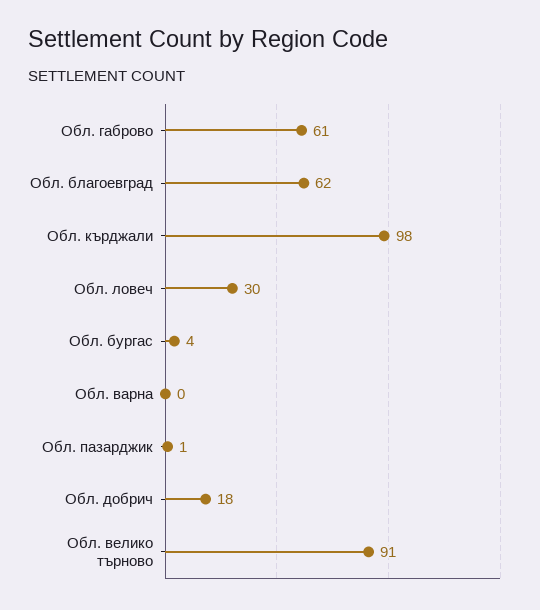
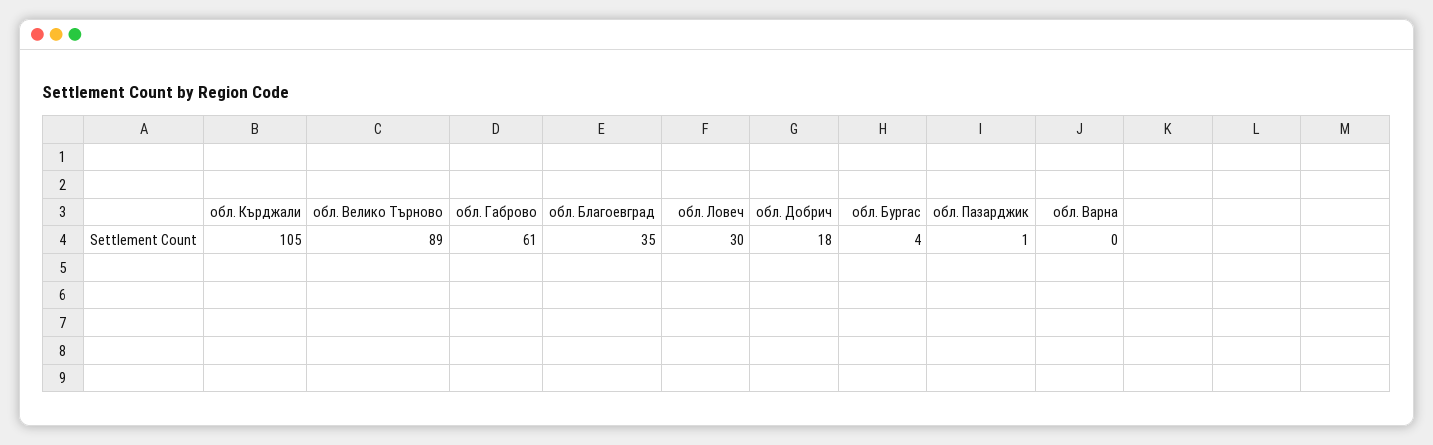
Обл. благоевград: 62 -> 35
Обл. кърджали: 98 -> 105
Обл. велико търново: 91 -> 89

